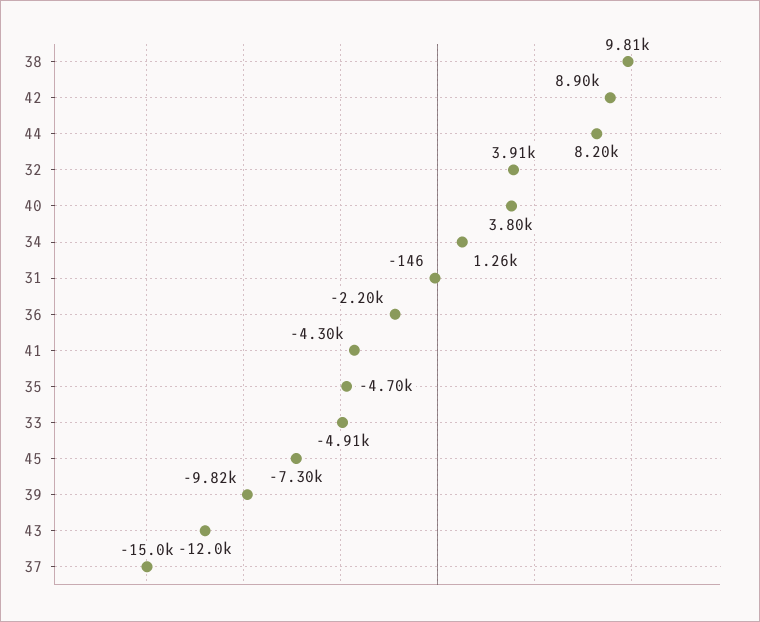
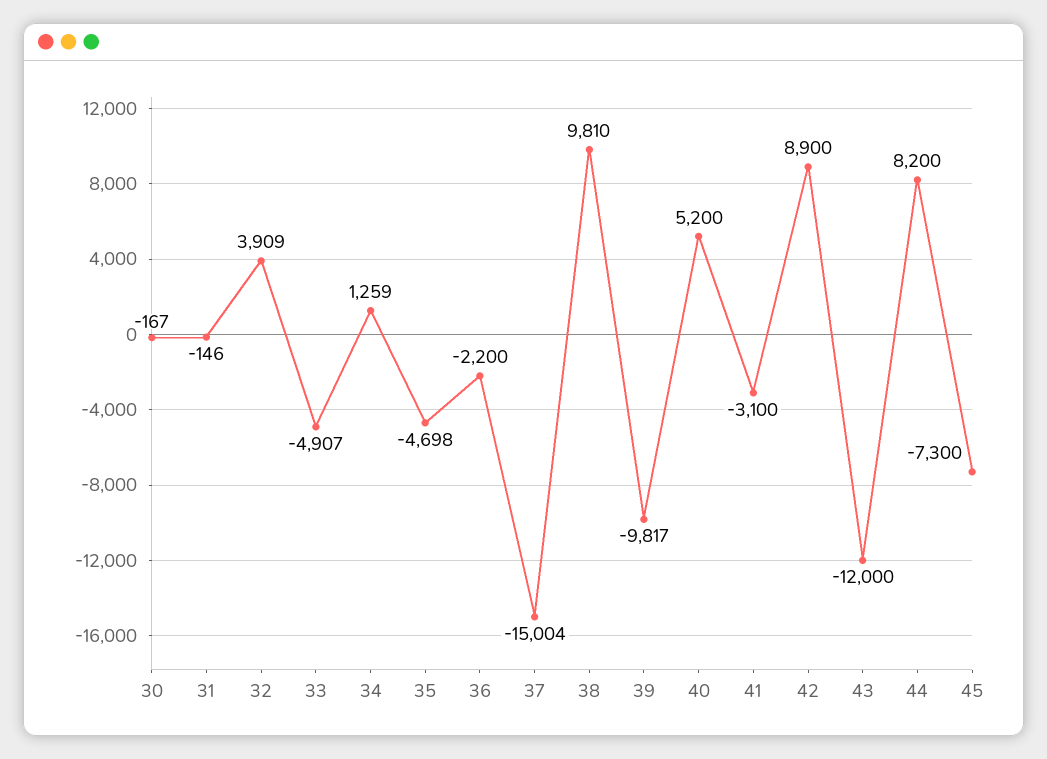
40: 3800 -> 5200
41: -4300 -> -3100
30: none -> -167

